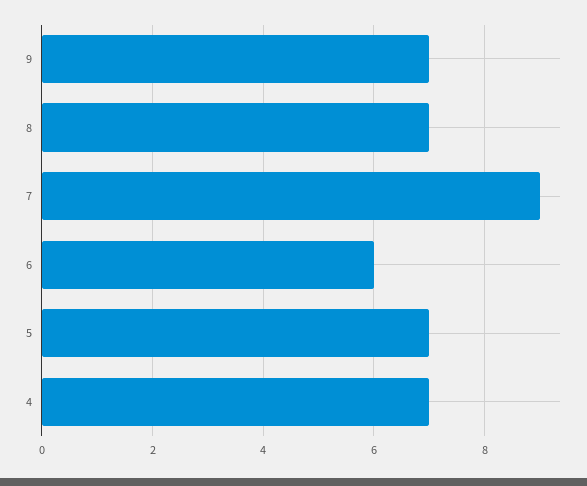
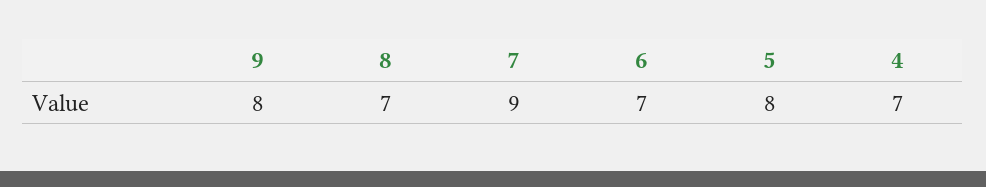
9: 7 -> 8
6: 6 -> 7
5: 7 -> 8

